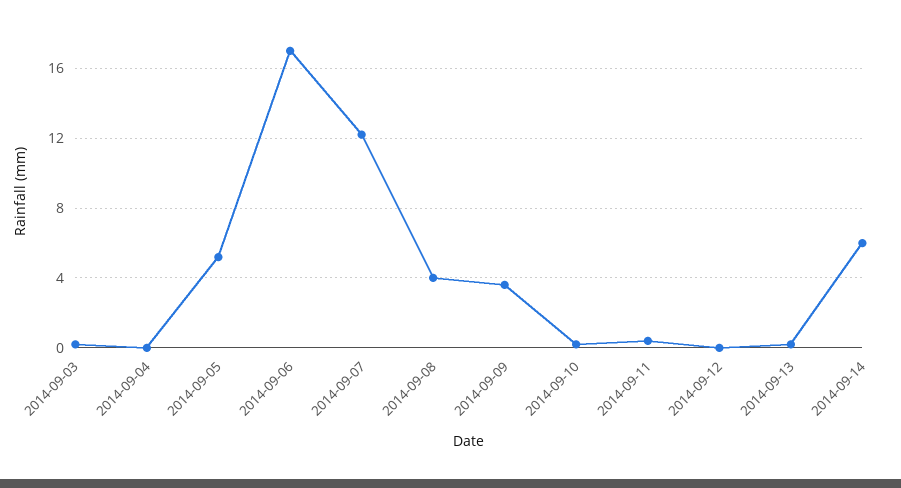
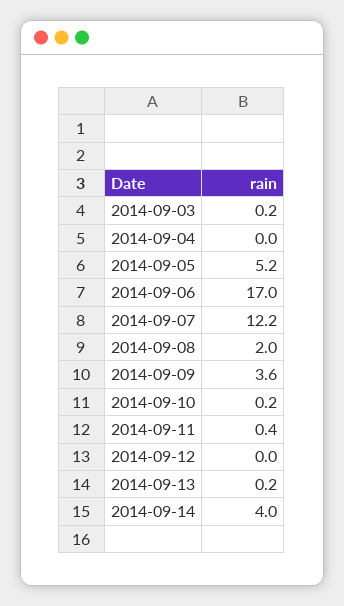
2014-09-08: 4 -> 2
2014-09-14: 6 -> 4

